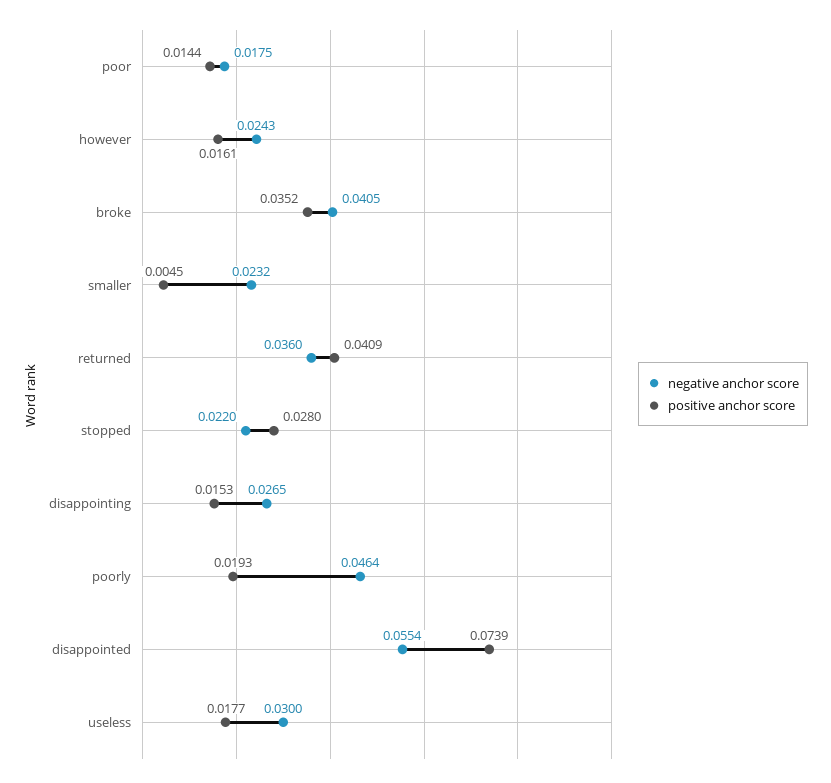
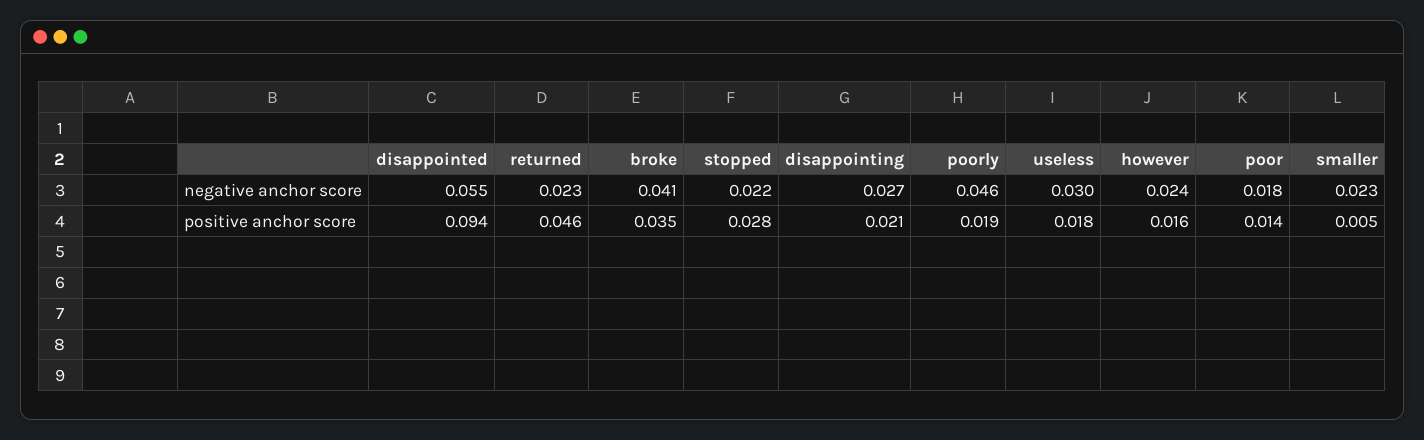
negative anchor score, returned: 0.036 -> 0.023
positive anchor score, returned: 0.0409 -> 0.046
positive anchor score, disappointing: 0.0153 -> 0.021
positive anchor score, disappointed: 0.0739 -> 0.094

